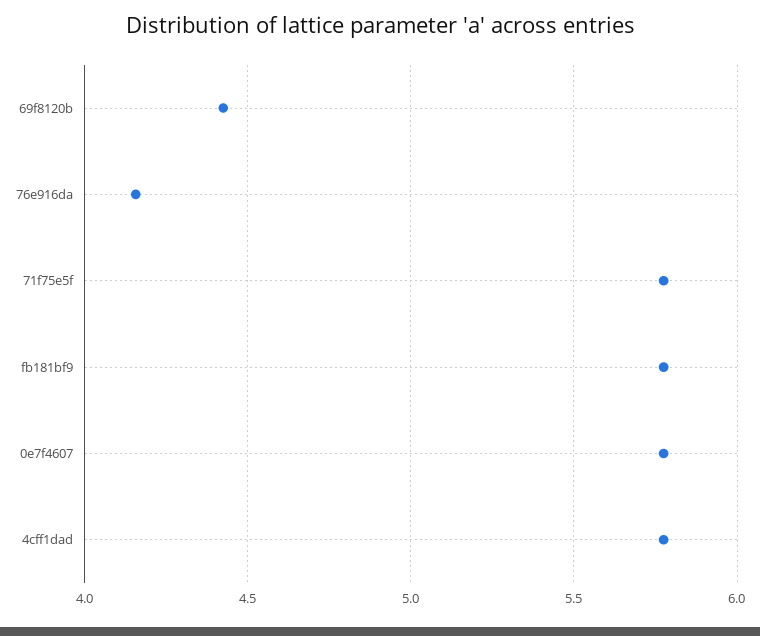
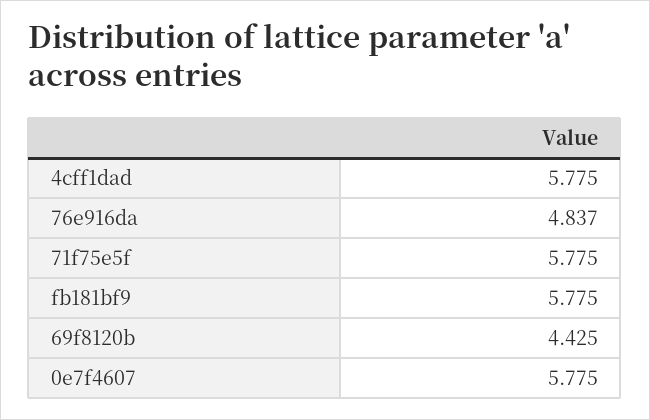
76e916da: 4.15 -> 4.837

